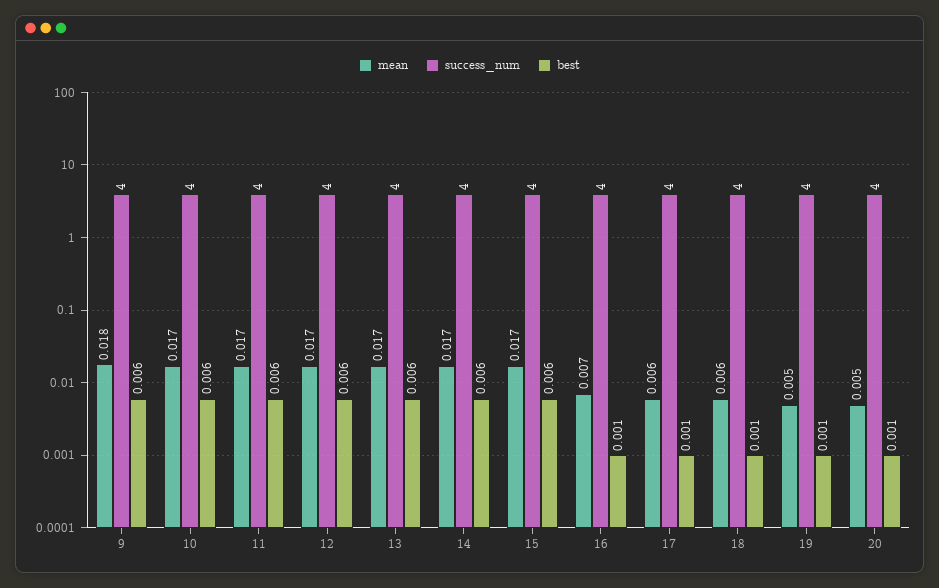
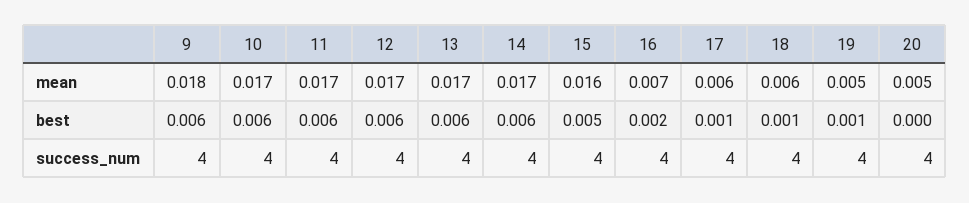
mean, 15: 0.017 -> 0.016
best, 15: 0.006 -> 0.005
best, 16: 0.001 -> 0.002
best, 20: 0.001 -> 0

